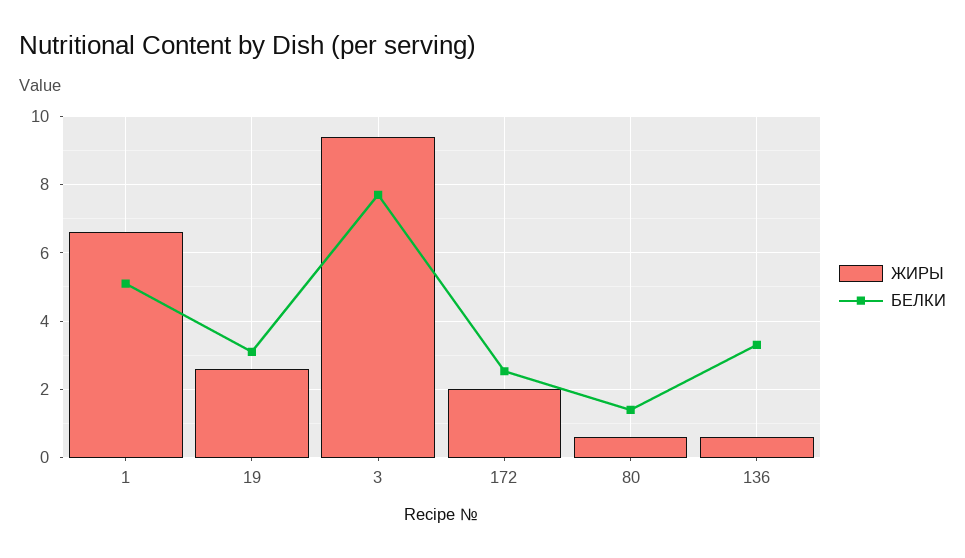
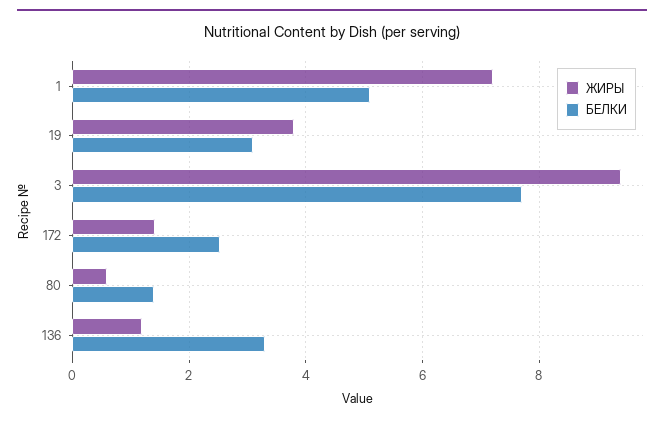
ЖИРЫ, 1: 6.6 -> 7.2
ЖИРЫ, 19: 2.6 -> 3.8
ЖИРЫ, 172: 2 -> 1.4
ЖИРЫ, 136: 0.6 -> 1.2

